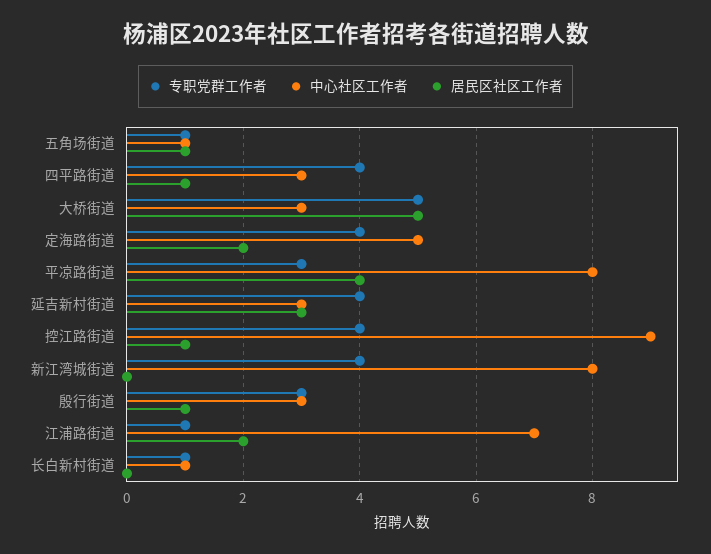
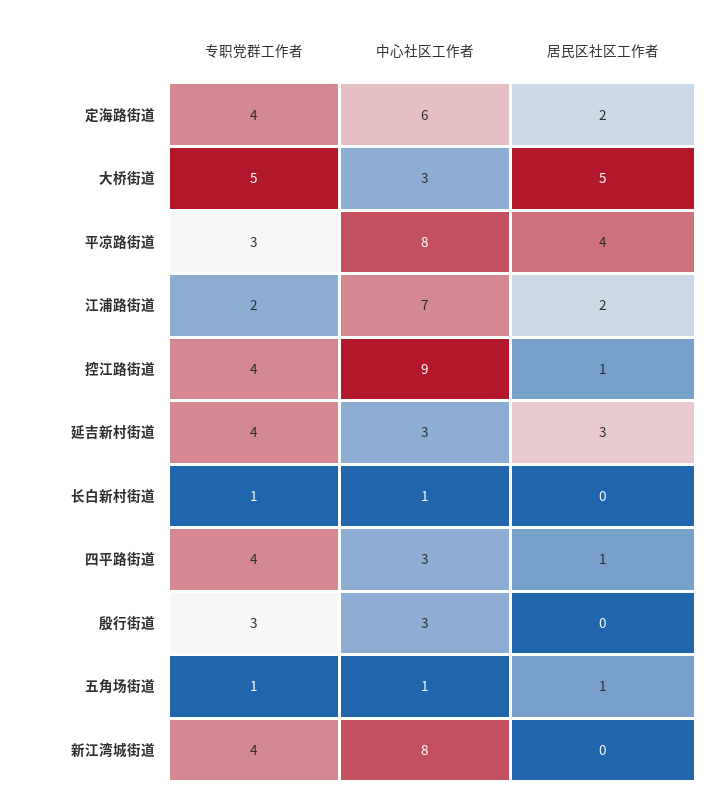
中心社区工作者, 定海路街道: 5 -> 6
居民区社区工作者, 殷行街道: 1 -> 0
专职党群工作者, 江浦路街道: 1 -> 2

